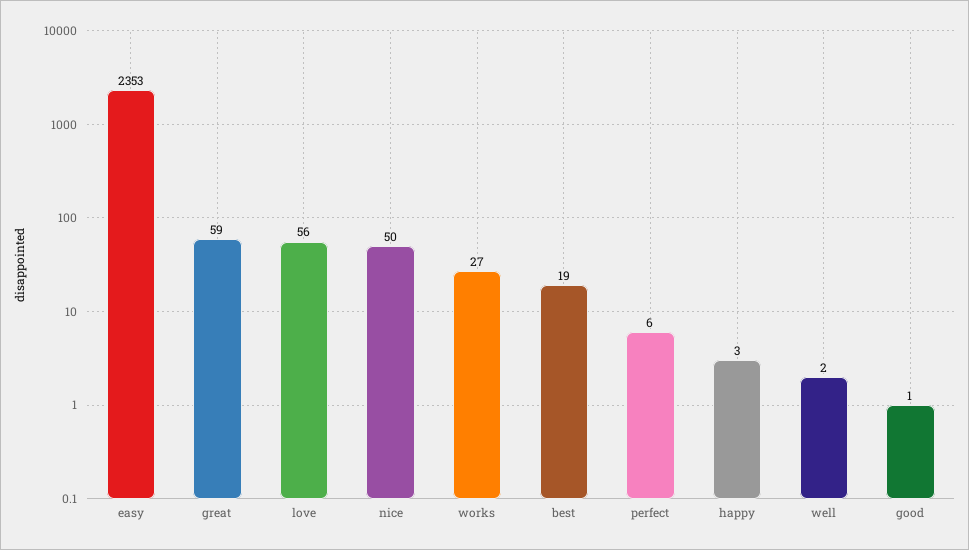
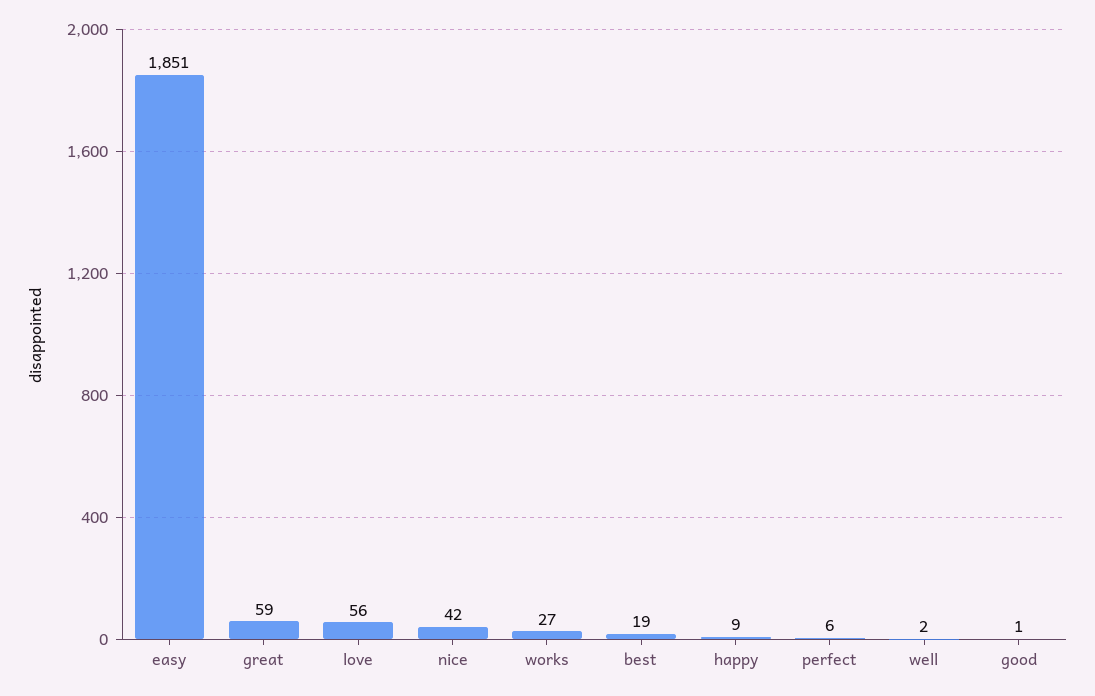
easy: 2353 -> 1851
nice: 50 -> 42
happy: 3 -> 9

